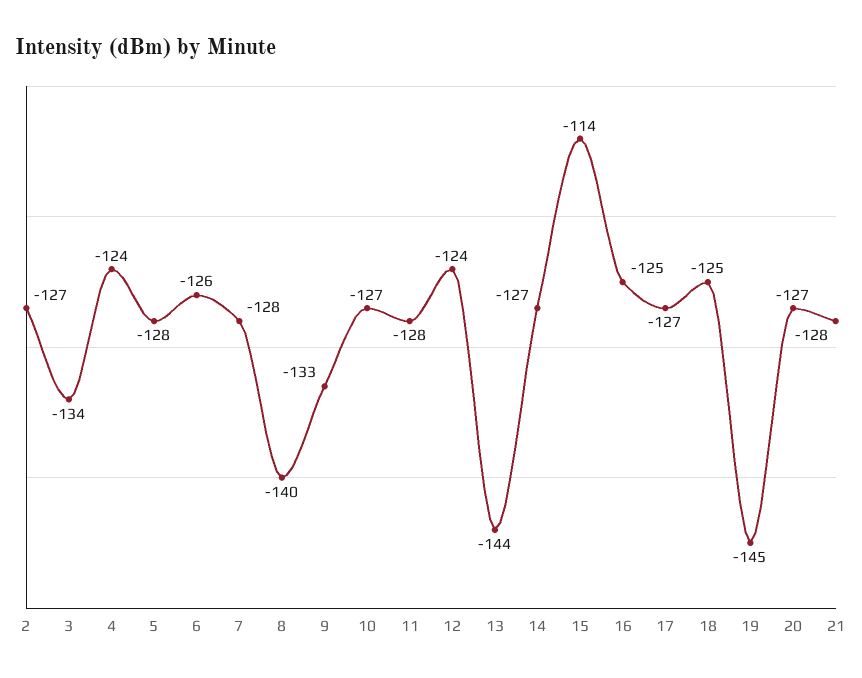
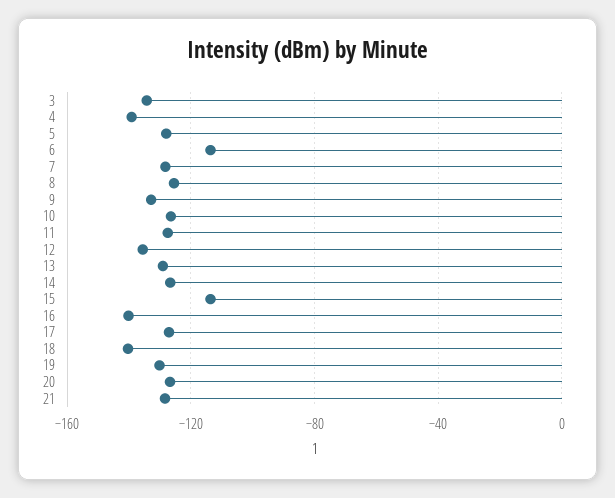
2: -127 -> none
4: -124 -> -140
6: -126 -> -115
8: -140 -> -125
12: -124 -> -135
13: -144 -> -130
16: -125 -> -140
18: -125 -> -140
19: -145 -> -130

